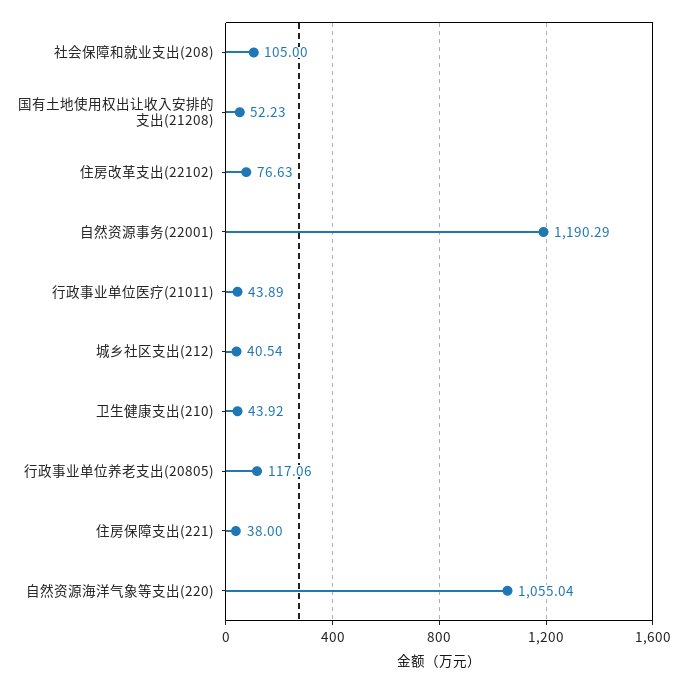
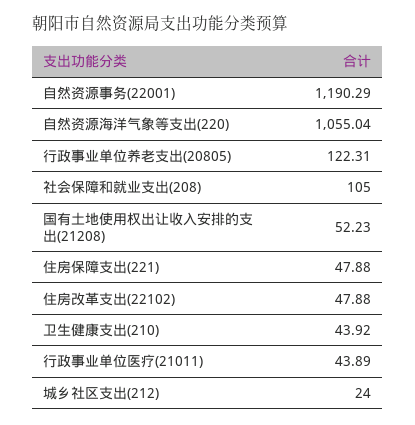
住房改革支出(22102): 76.63 -> 47.88
城乡社区支出(212): 40.54 -> 24
行政事业单位养老支出(20805): 117.06 -> 122.31
住房保障支出(221): 38 -> 47.88

